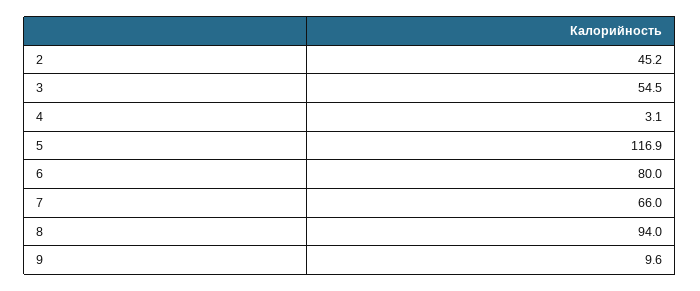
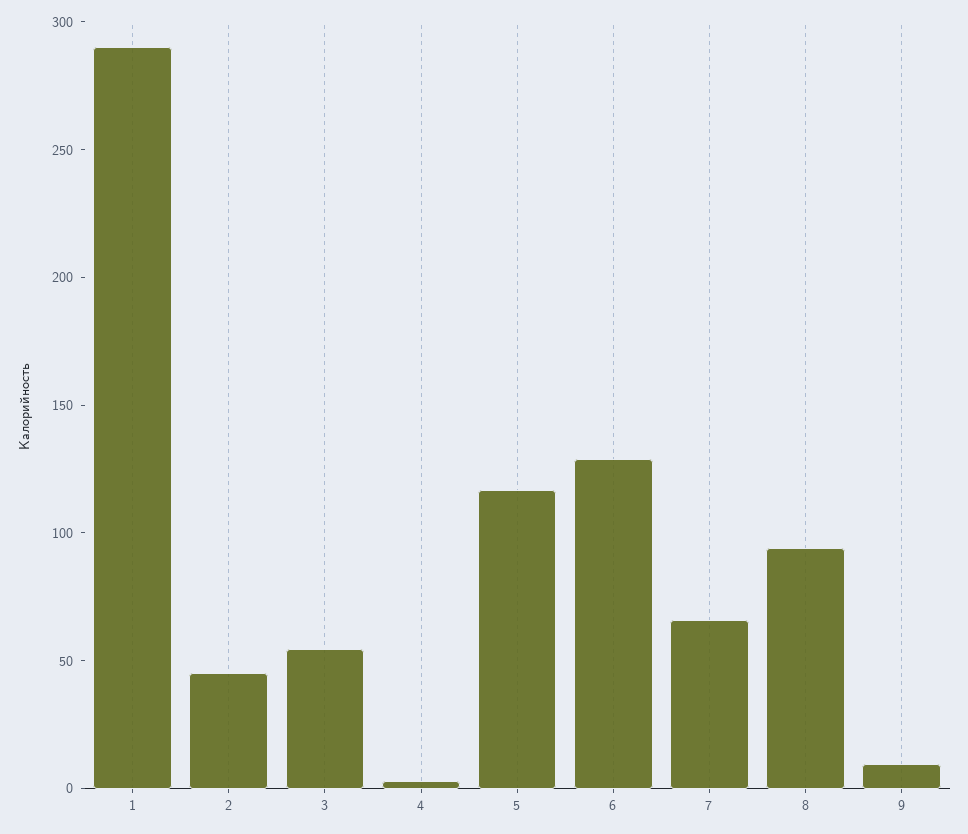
6: 80 -> 130
1: none -> 290

